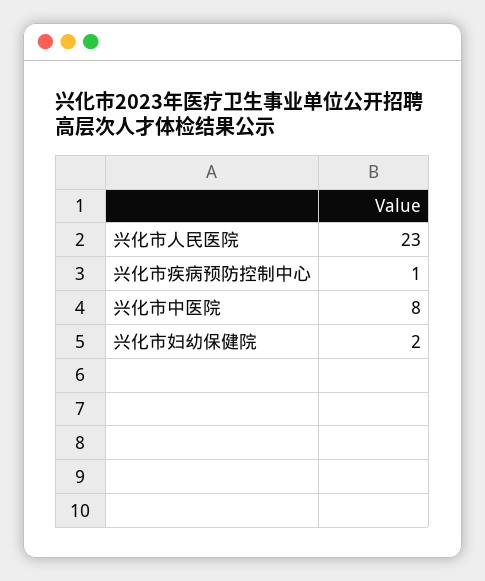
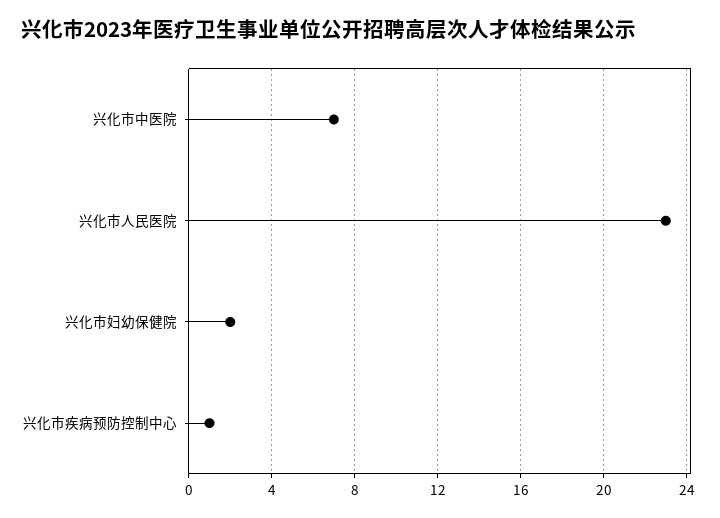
兴化市中医院: 8 -> 7

